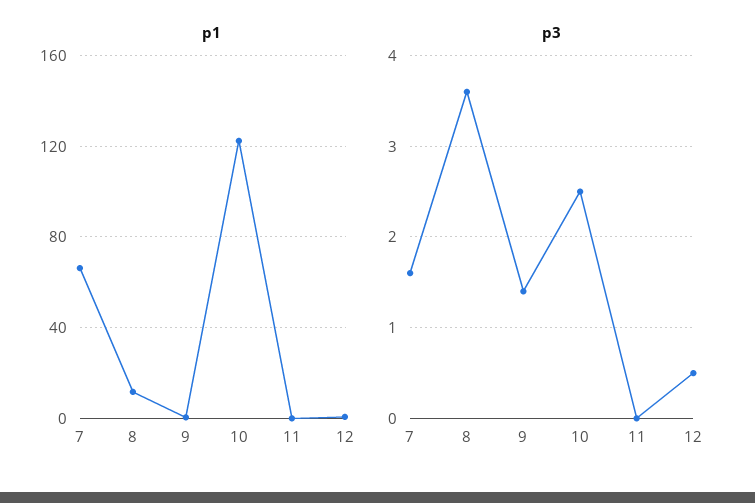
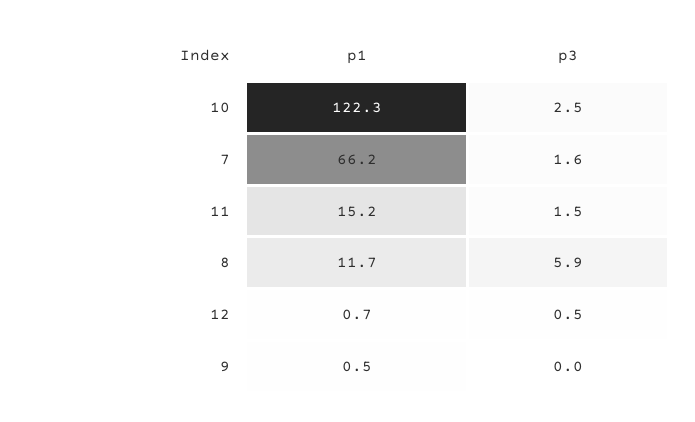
p1, 11: 0 -> 15.2
p3, 8: 3.6 -> 5.9
p3, 9: 1.4 -> 0
p3, 11: 0 -> 1.5

